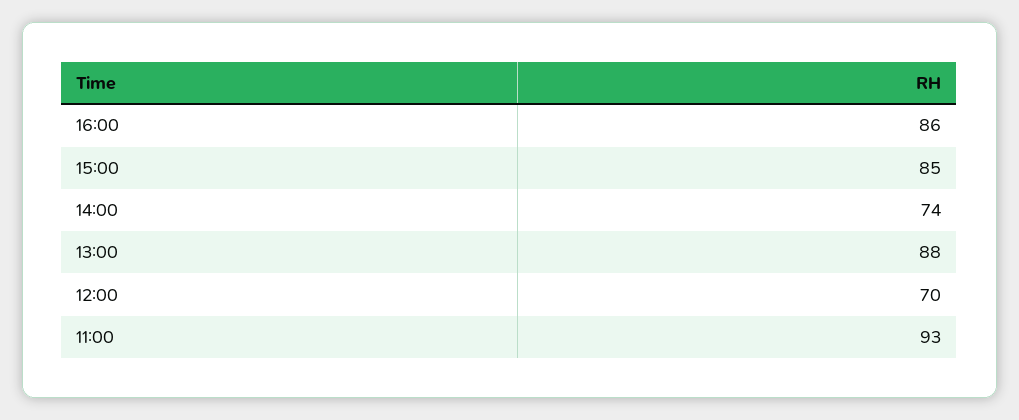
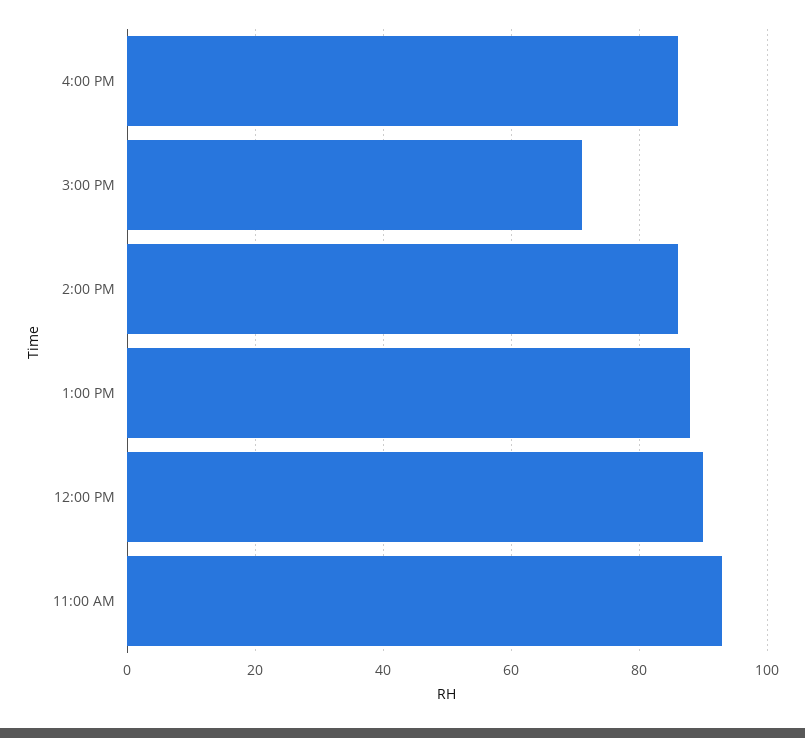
15:00: 85 -> 70
14:00: 74 -> 85
12:00: 70 -> 90

